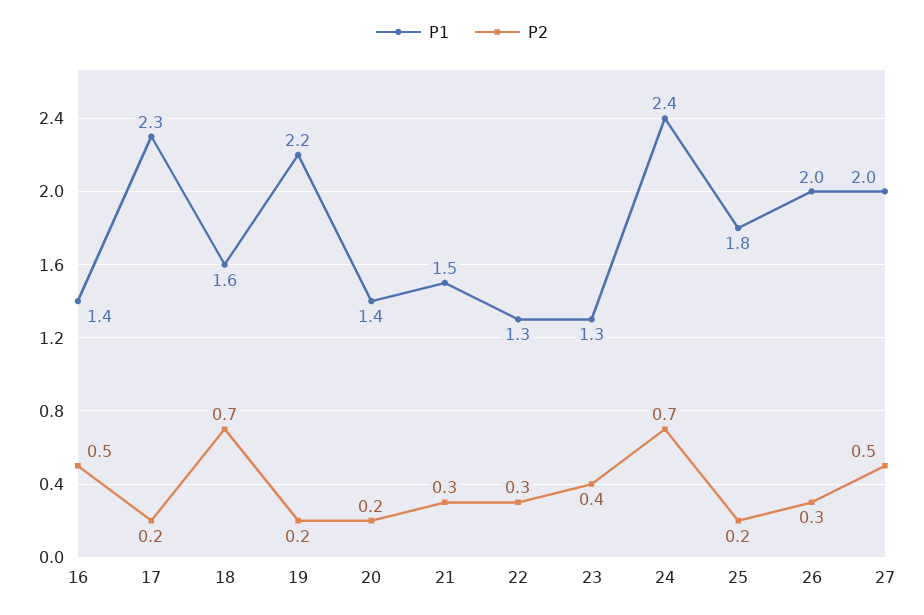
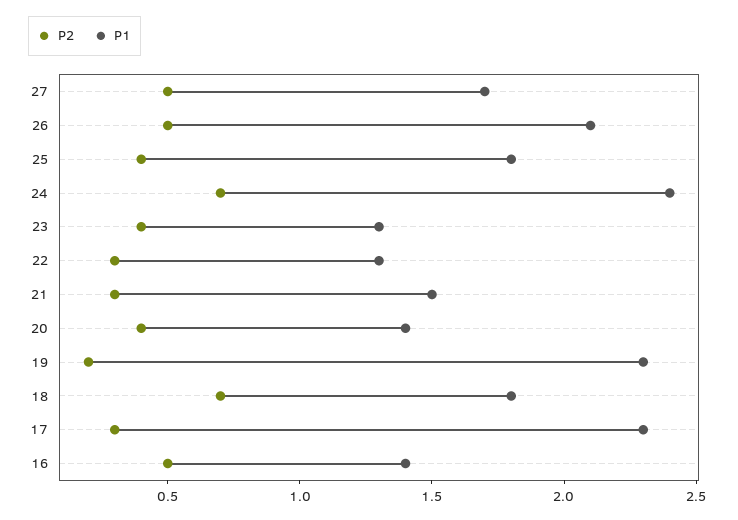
P2, 17: 0.2 -> 0.3
P1, 18: 1.6 -> 1.8
P1, 19: 2.2 -> 2.3
P2, 20: 0.2 -> 0.4
P2, 25: 0.2 -> 0.4
P1, 26: 2 -> 2.1
P2, 26: 0.3 -> 0.5
P1, 27: 2 -> 1.7

